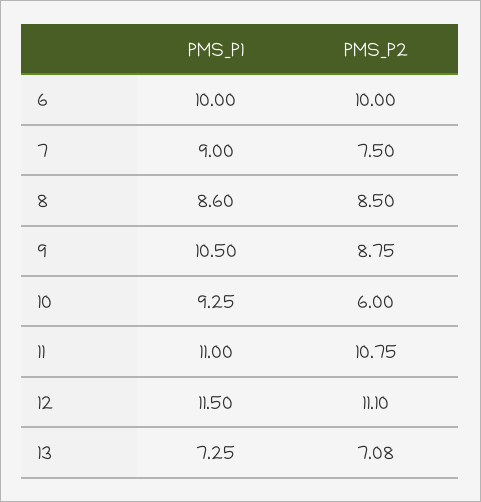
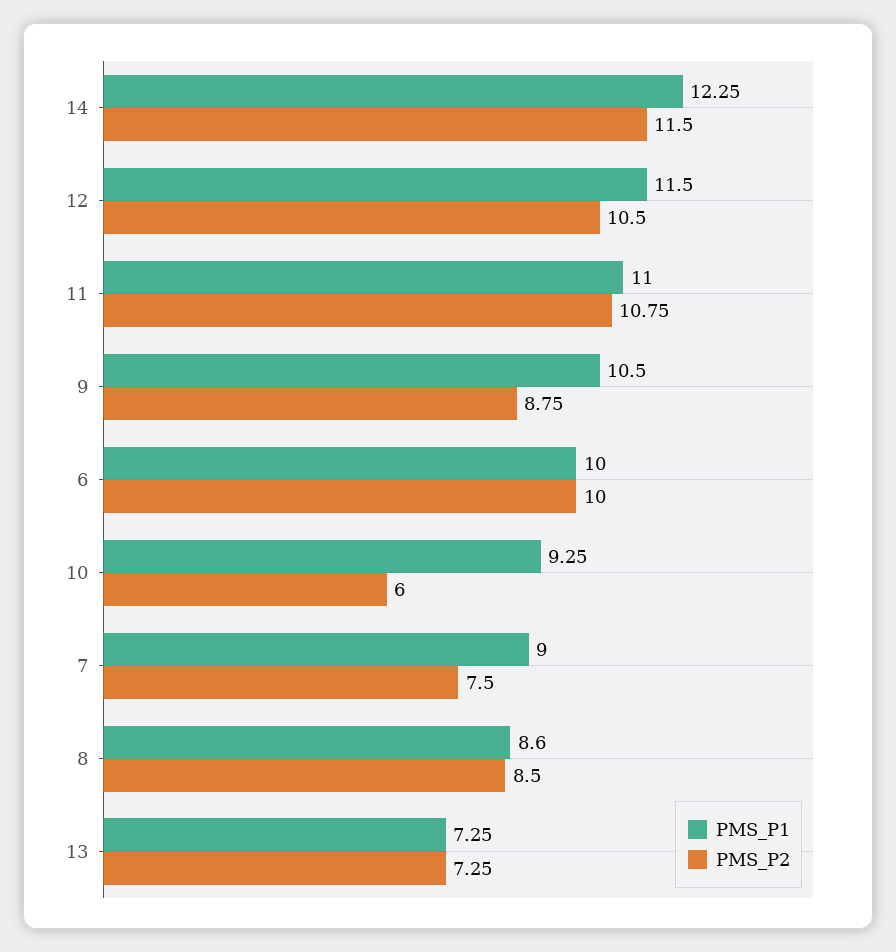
PMS_P2, 12: 11.1 -> 10.5
PMS_P2, 13: 7.08 -> 7.25
PMS_P1, 14: none -> 12.25
PMS_P2, 14: none -> 11.5

